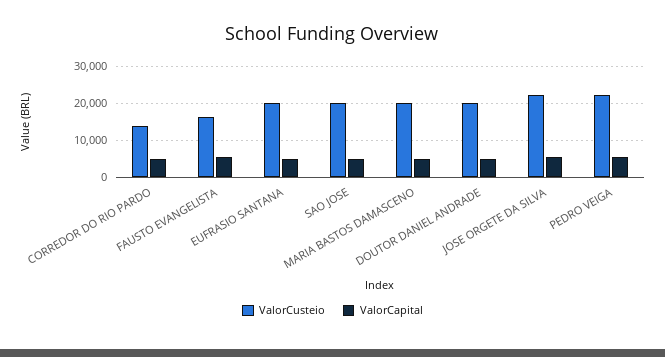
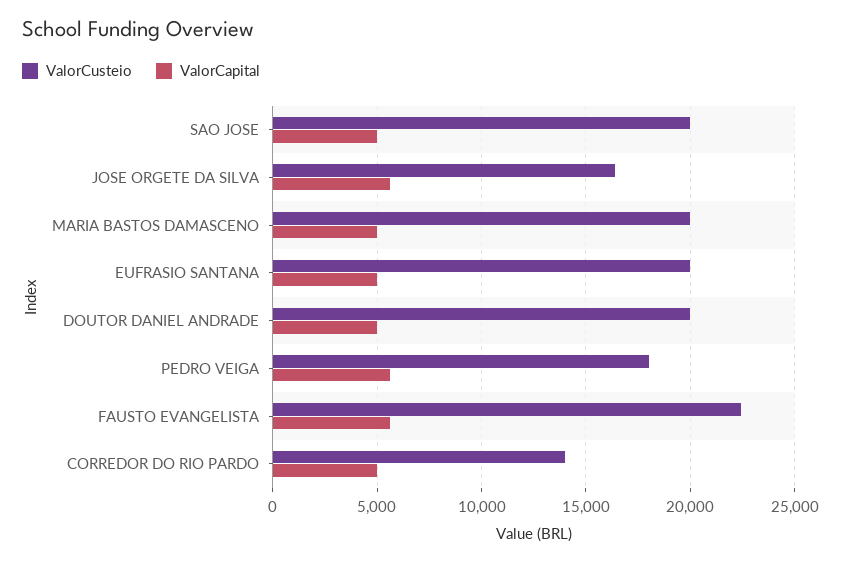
ValorCusteio, FAUSTO EVANGELISTA: 16000 -> 22500
ValorCusteio, JOSE ORGETE DA SILVA: 22000 -> 16500
ValorCusteio, PEDRO VEIGA: 22000 -> 18000

